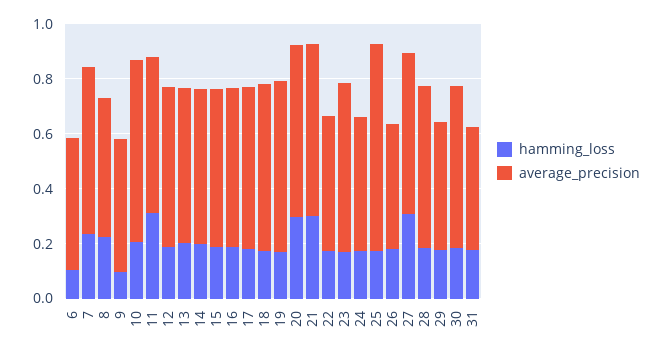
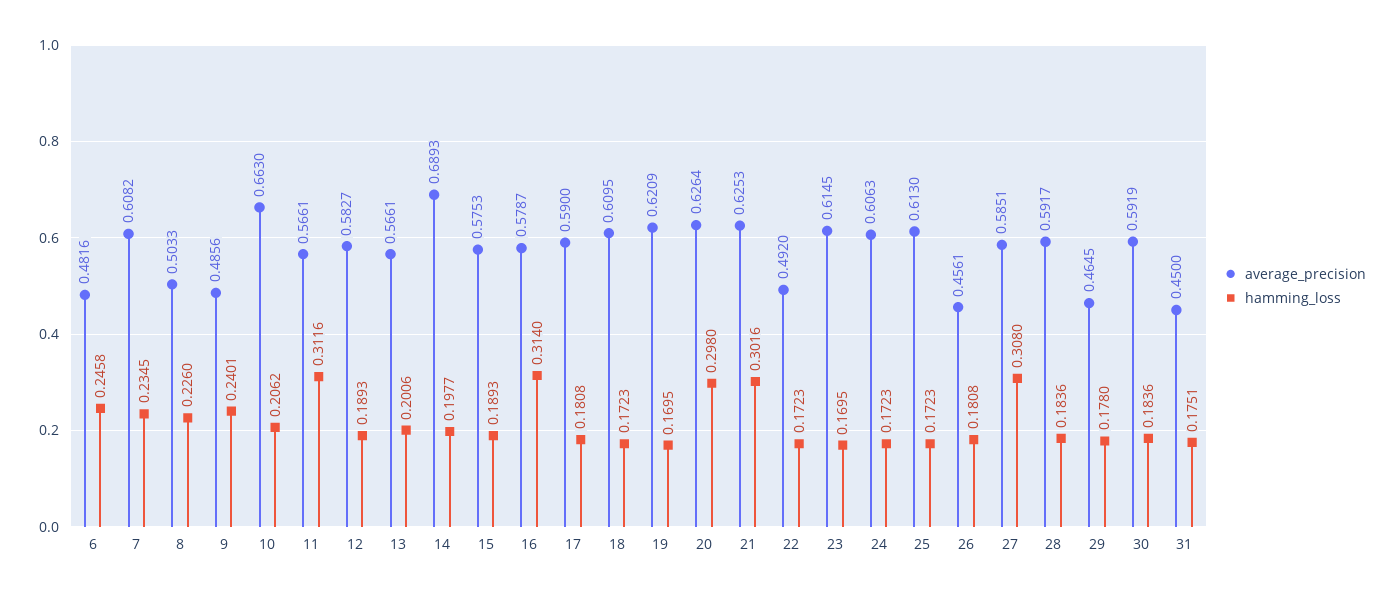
hamming_loss, 6: 0.1 -> 0.2458
hamming_loss, 9: 0.1 -> 0.2401
average_precision, 14: 0.55 -> 0.6893
hamming_loss, 16: 0.2 -> 0.314
average_precision, 24: 0.5 -> 0.6063
average_precision, 25: 0.75 -> 0.613

